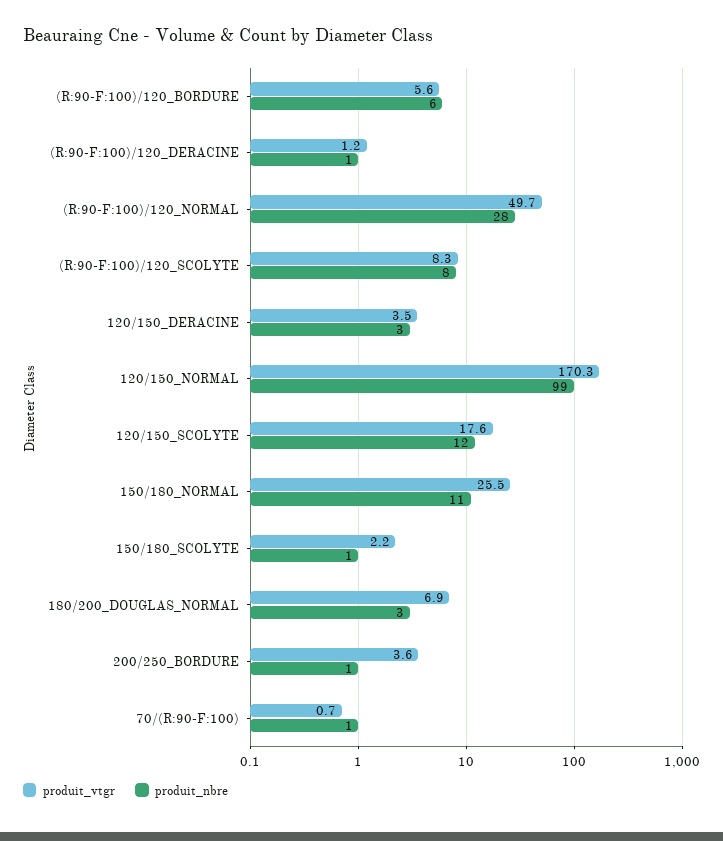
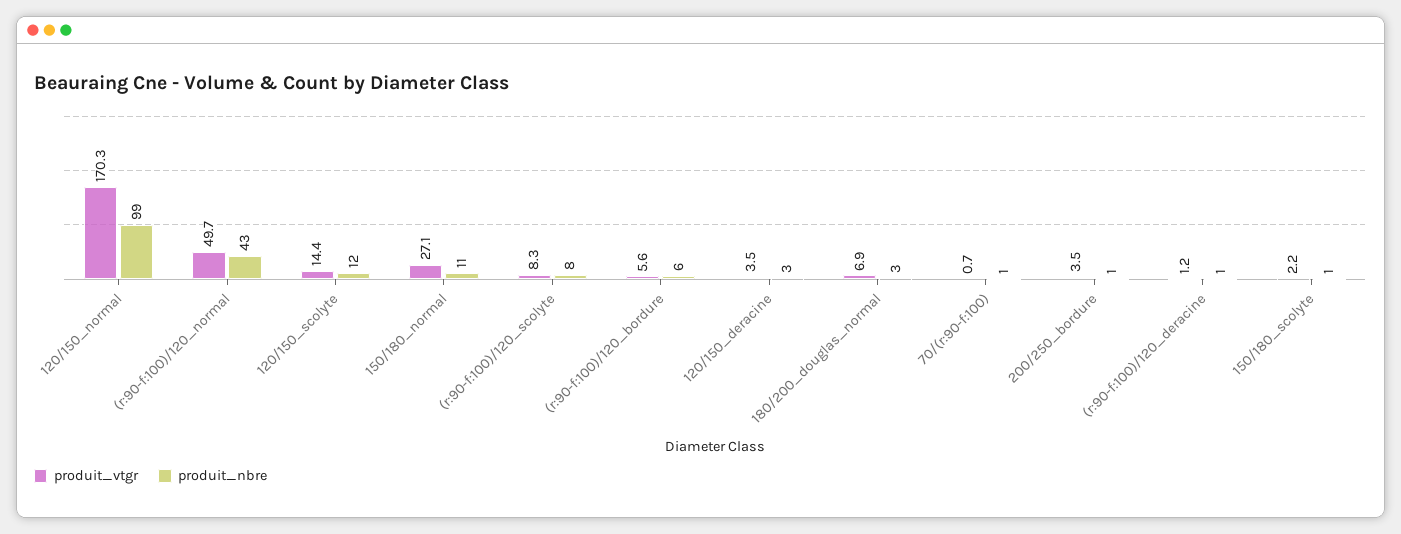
produit_nbre, (R:90-F:100)/120_NORMAL: 28 -> 43
produit_vtgr, 120/150_SCOLYTE: 17.6 -> 14.4
produit_vtgr, 150/180_NORMAL: 25.5 -> 27.1
produit_vtgr, 200/250_BORDURE: 3.6 -> 3.5

